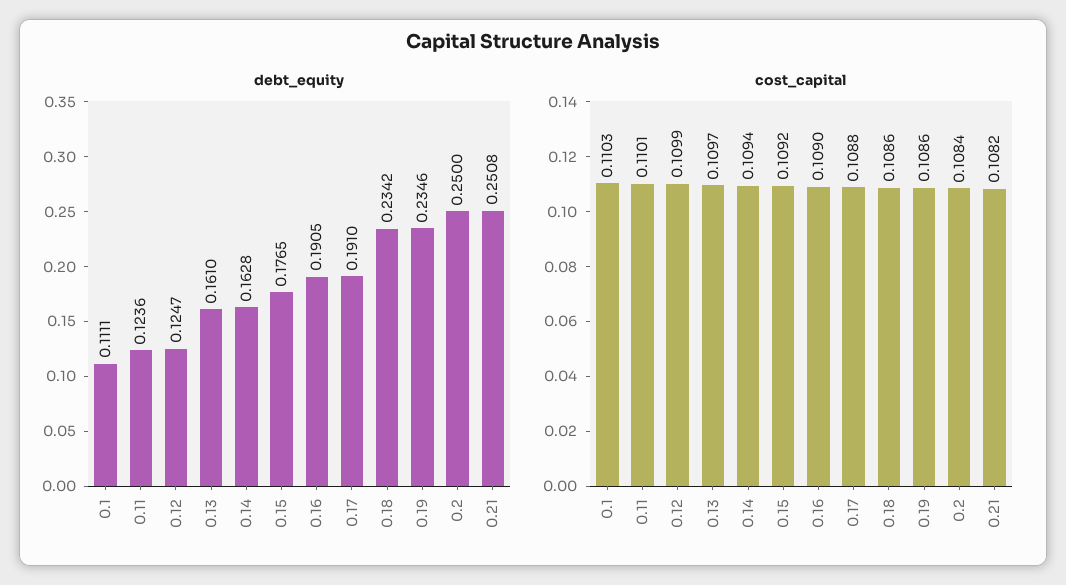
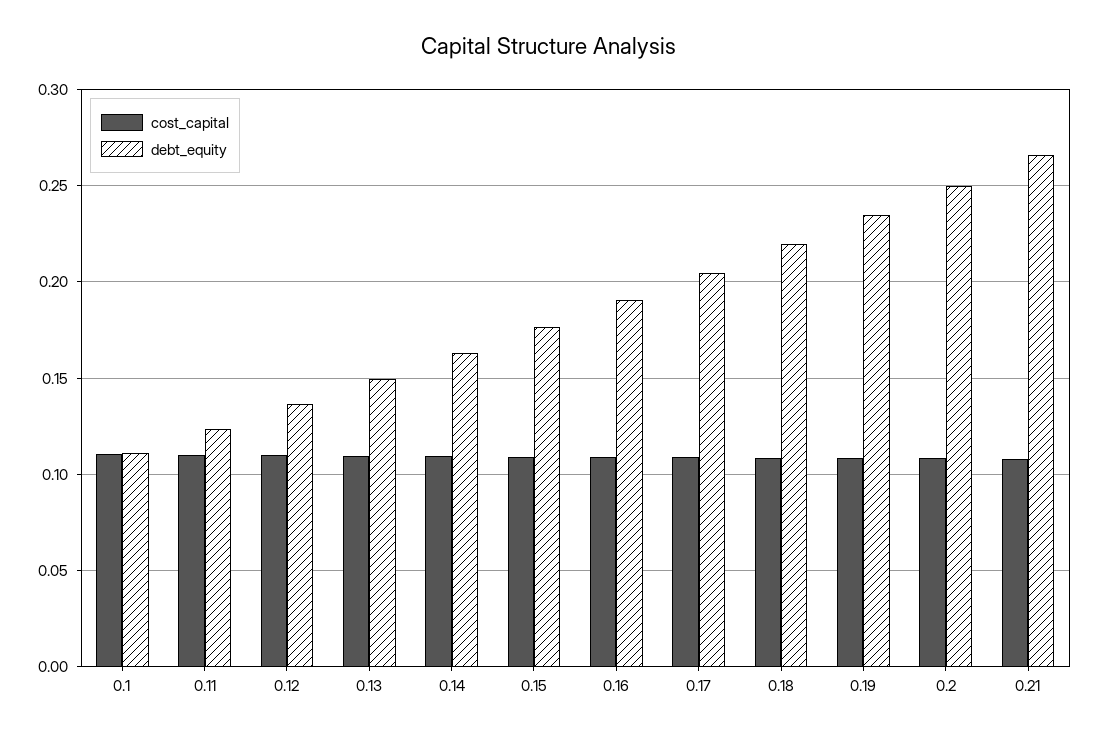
debt_equity, 0.12: 0.1247 -> 0.135
debt_equity, 0.13: 0.161 -> 0.15
debt_equity, 0.17: 0.191 -> 0.205
debt_equity, 0.18: 0.2342 -> 0.22
debt_equity, 0.21: 0.2508 -> 0.265

